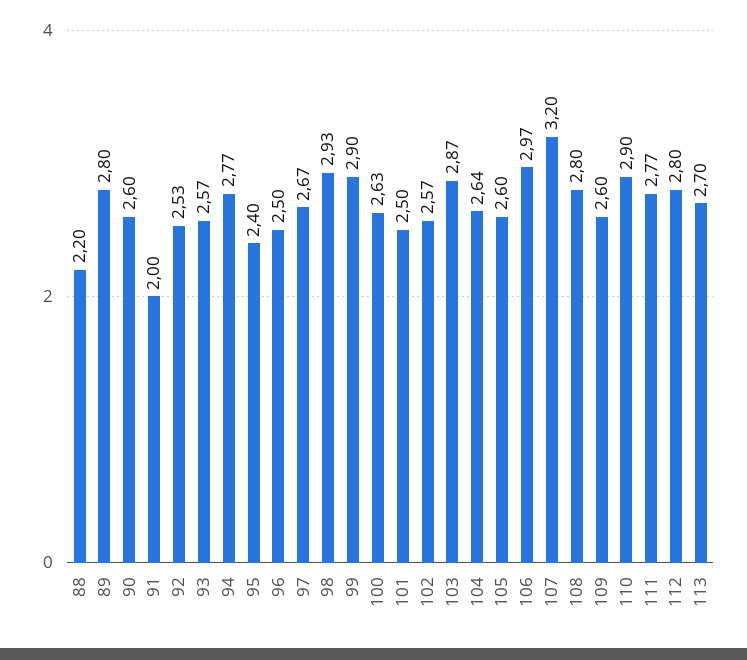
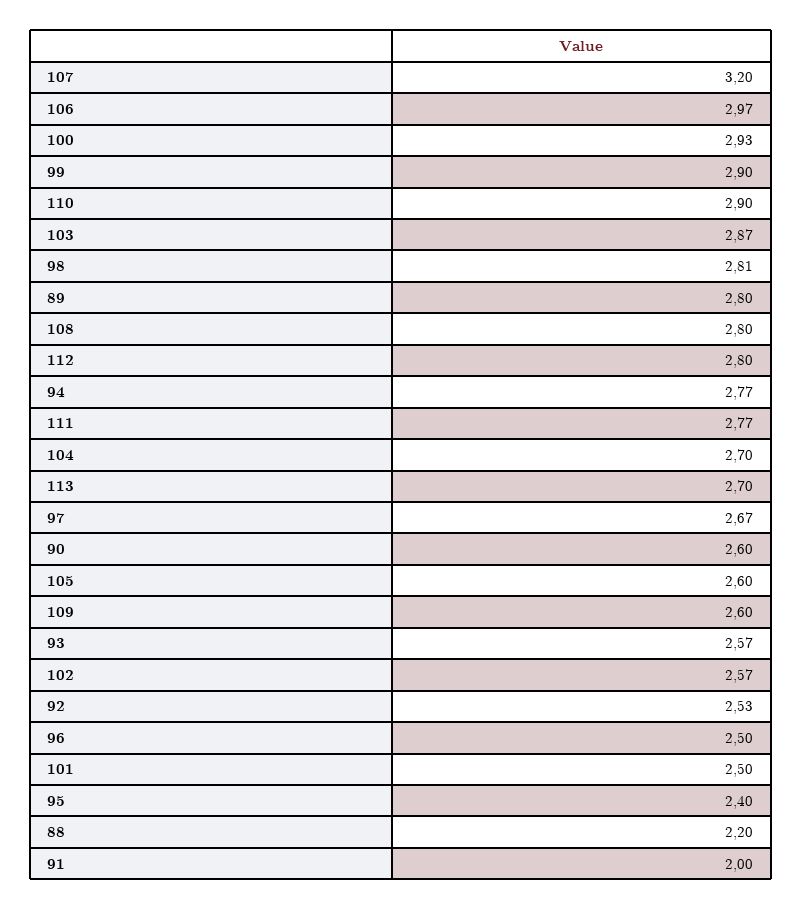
98: 2.93 -> 2.81
100: 2.63 -> 2.93
104: 2.64 -> 2.7

